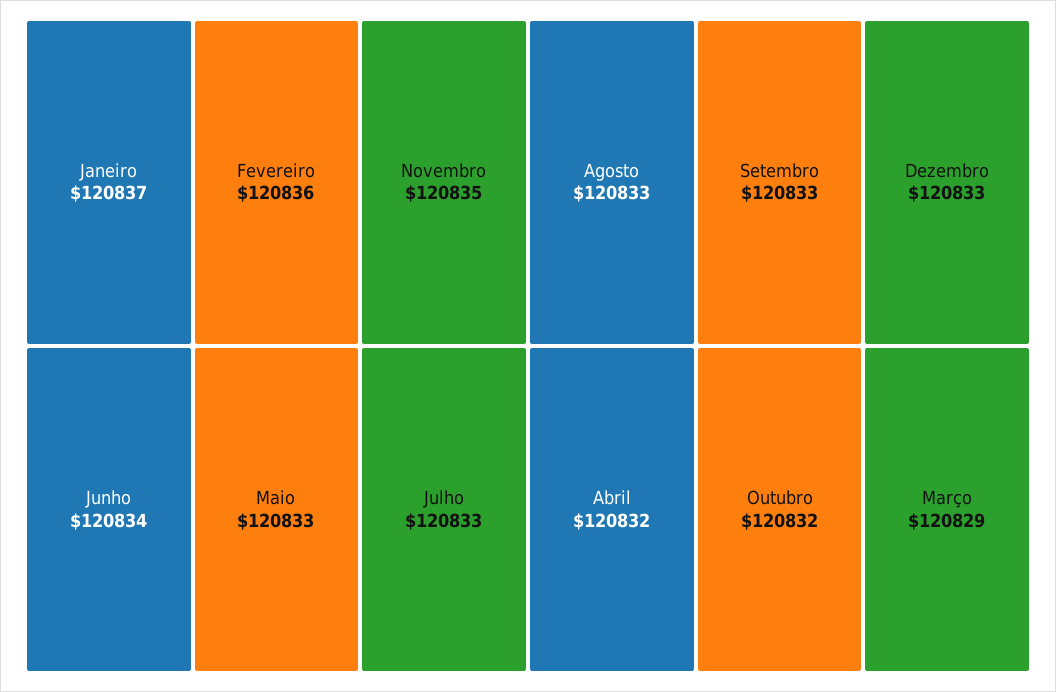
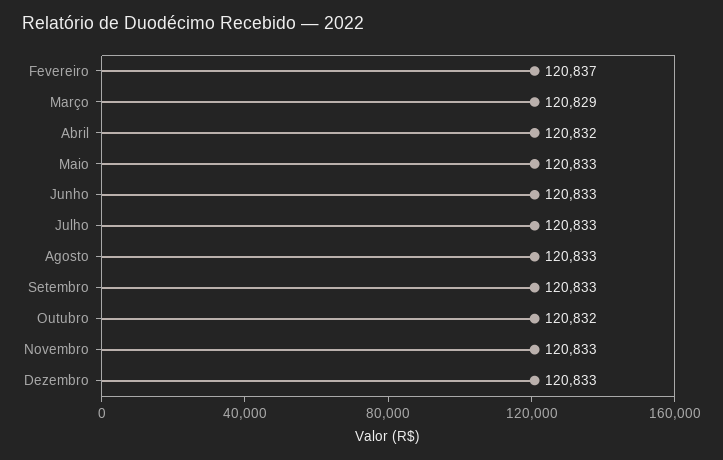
Janeiro: 120837 -> none
Fevereiro: 120836 -> 120837
Novembro: 120835 -> 120833
Junho: 120834 -> 120833

